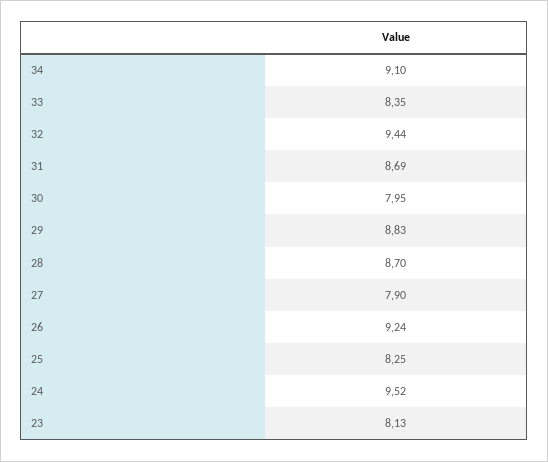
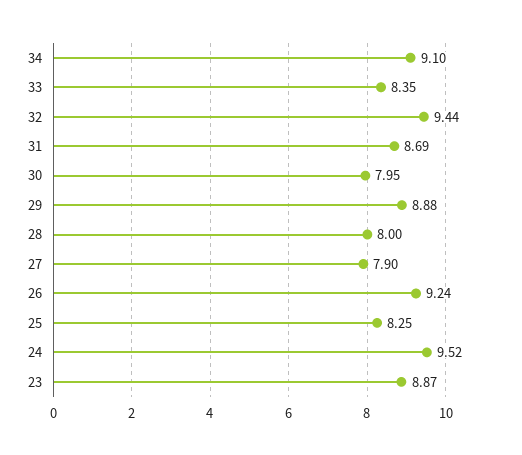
29: 8.83 -> 8.88
28: 8.7 -> 8
23: 8.13 -> 8.87

